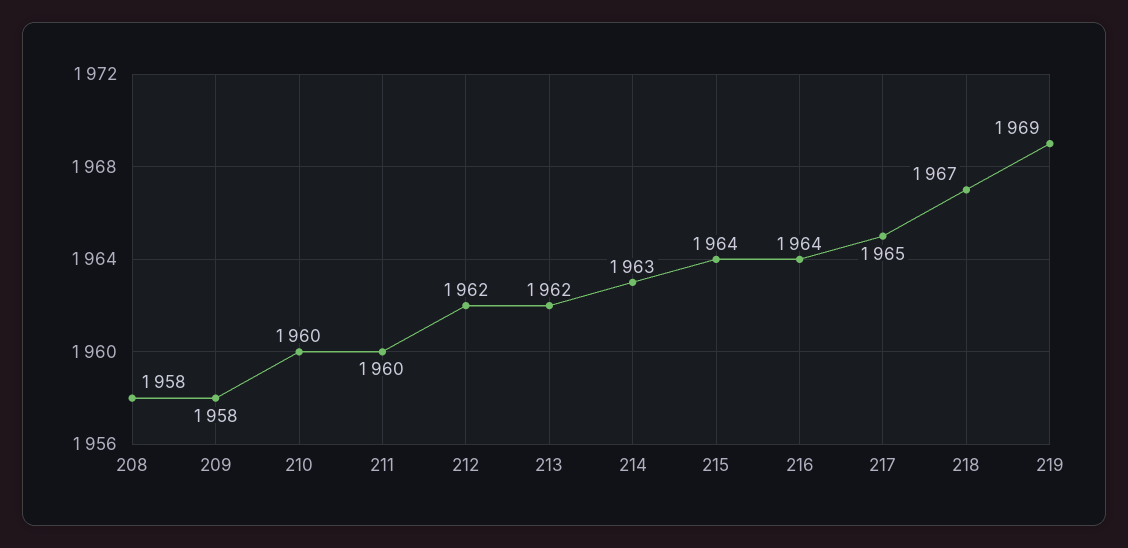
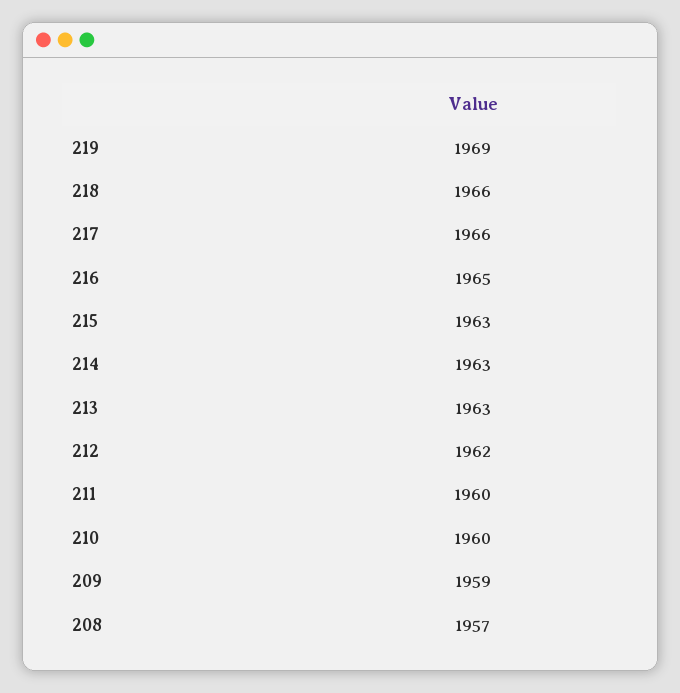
208: 1958 -> 1957
209: 1958 -> 1959
213: 1962 -> 1963
215: 1964 -> 1963
216: 1964 -> 1965
217: 1965 -> 1966
218: 1967 -> 1966

